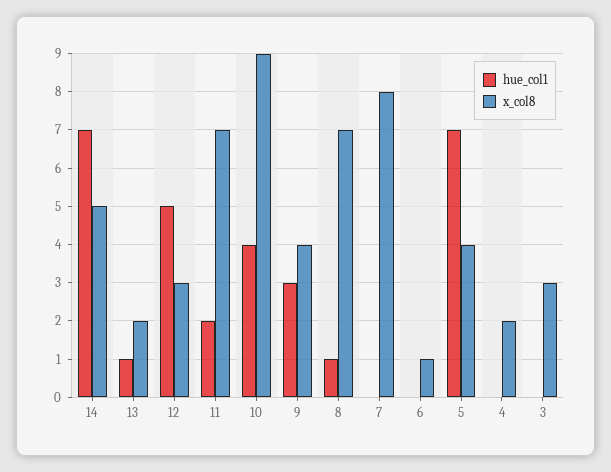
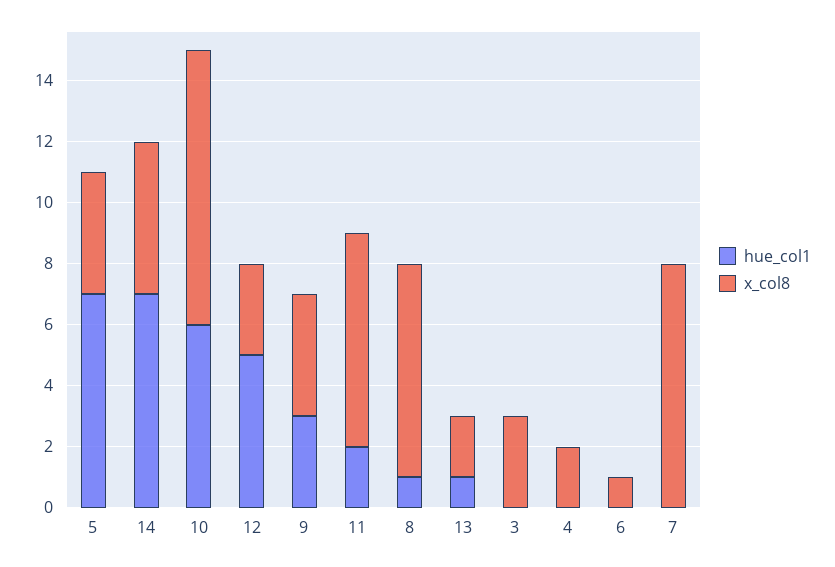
hue_col1, 10: 4 -> 6

